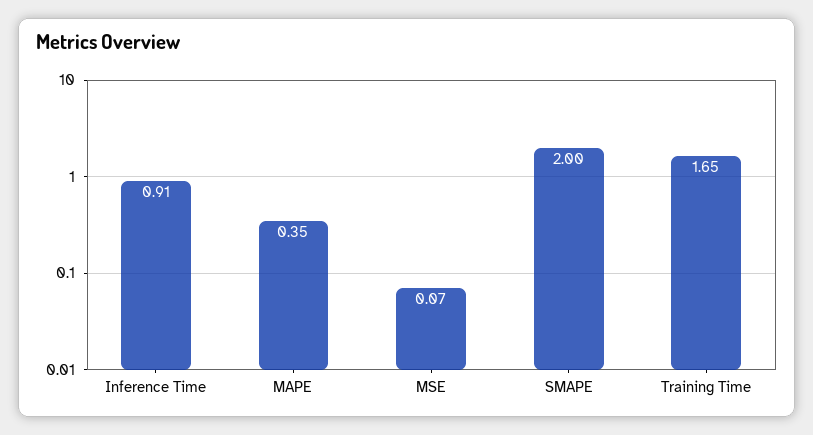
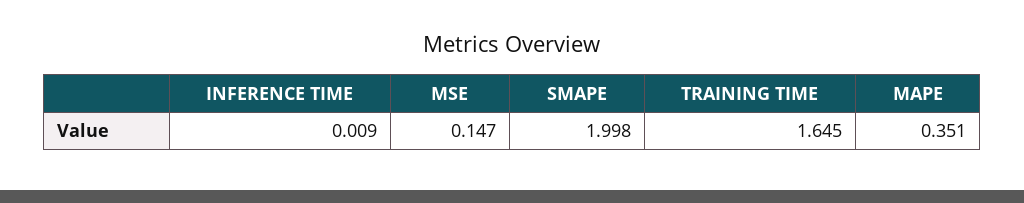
Inference Time: 0.91 -> 0.009
MSE: 0.07 -> 0.147

